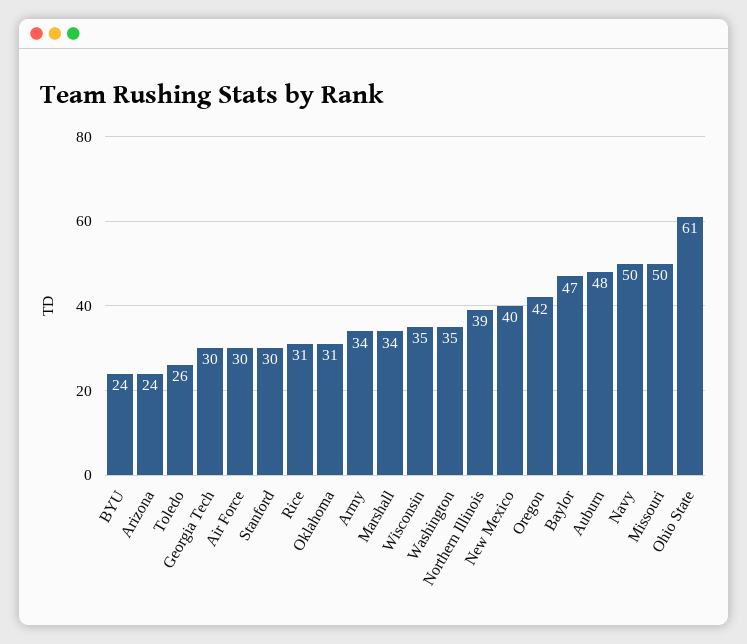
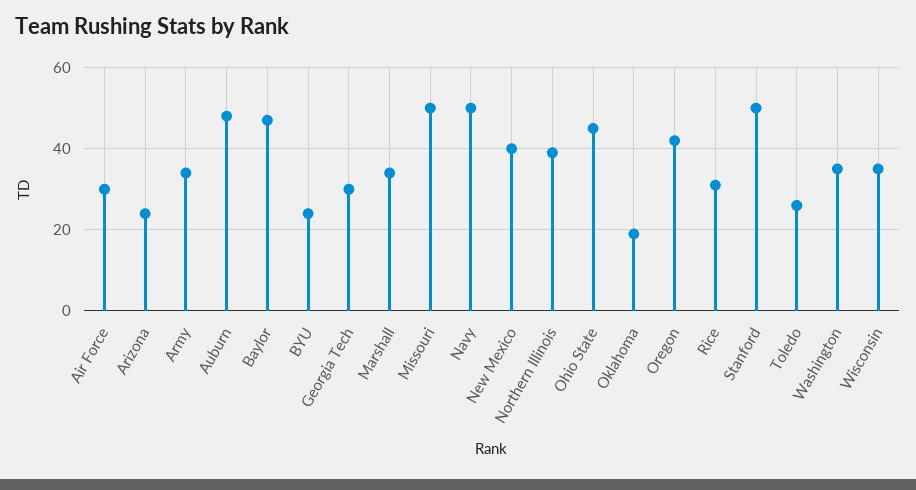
Stanford: 30 -> 50
Oklahoma: 31 -> 20
Ohio State: 61 -> 45

